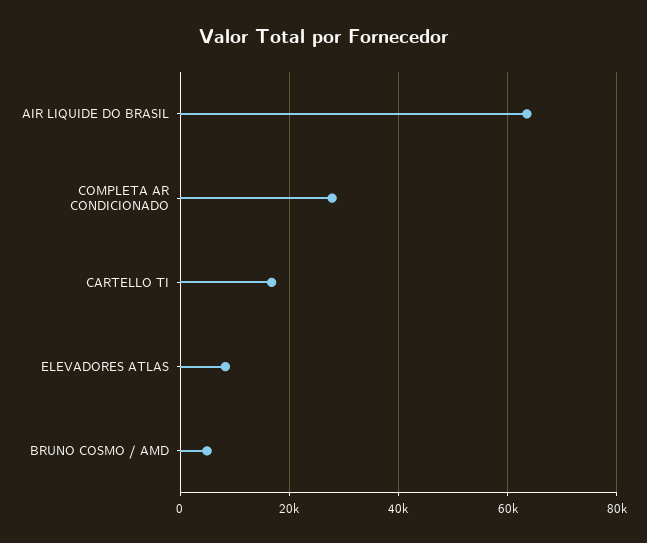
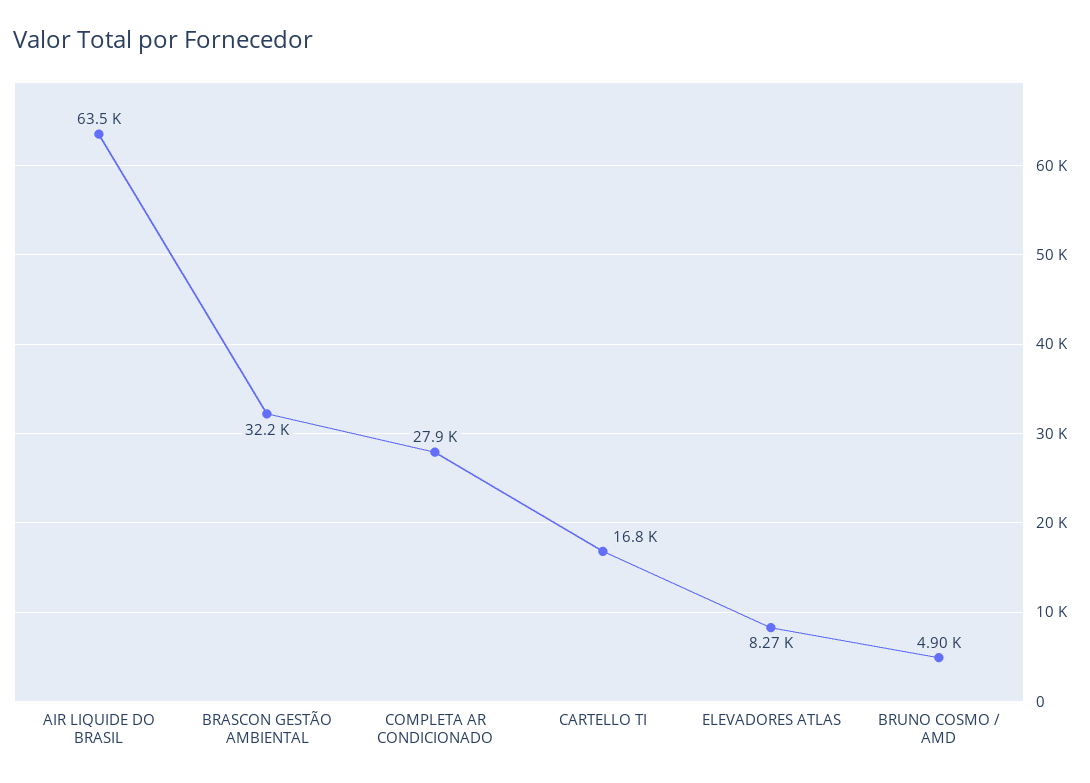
BRASCON GESTÃO AMBIENTAL: none -> 32200

